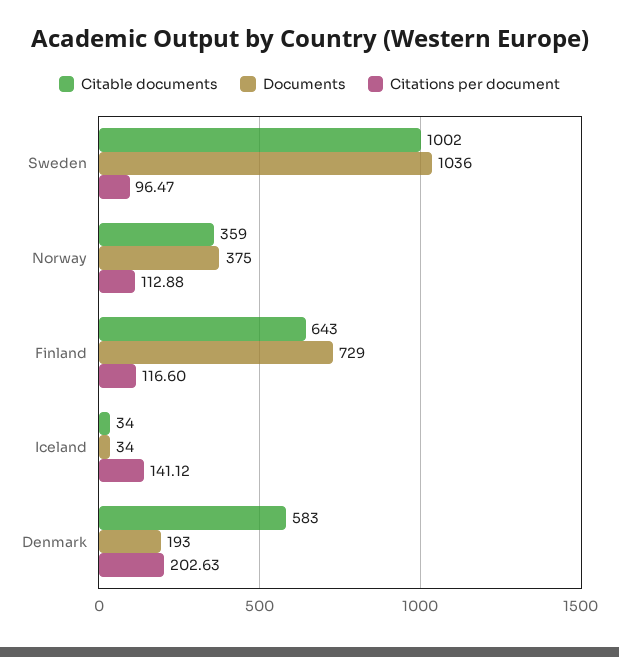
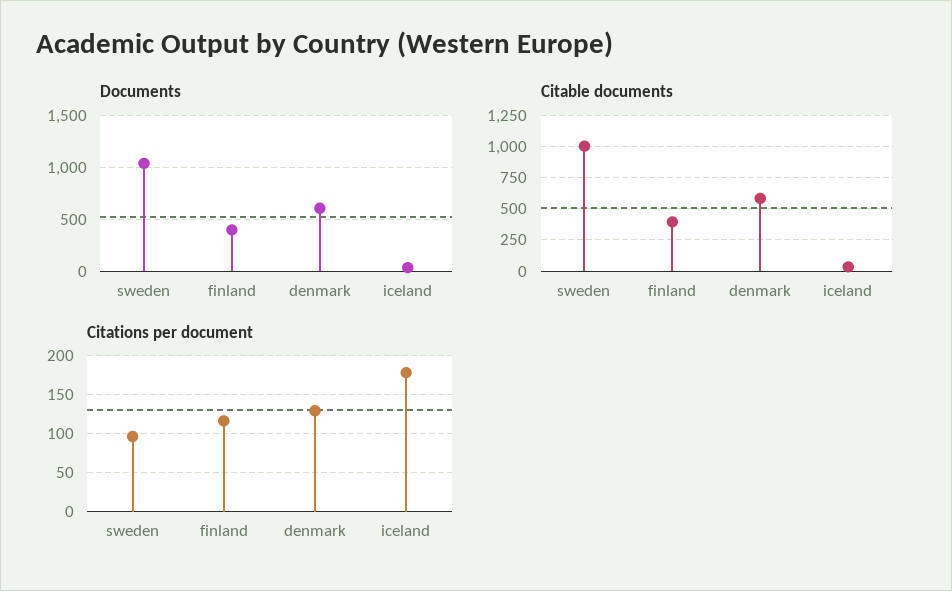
Citable documents, Norway: 359 -> none
Documents, Norway: 375 -> none
Citations per document, Norway: 112.88 -> none
Citable documents, Finland: 643 -> 400
Documents, Finland: 729 -> 400
Citations per document, Iceland: 141.12 -> 180
Documents, Denmark: 193 -> 600
Citations per document, Denmark: 202.63 -> 130

